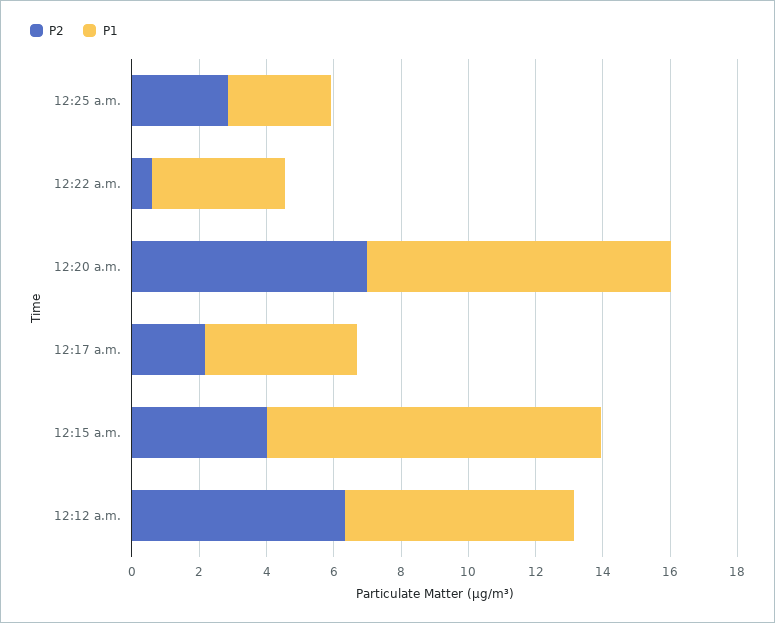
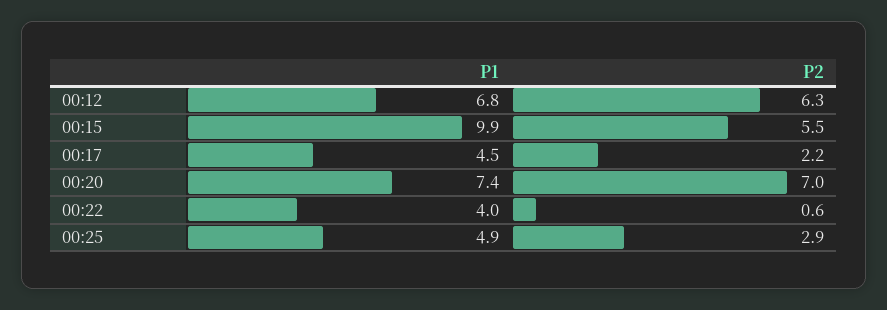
P1, 12:25 a.m.: 3 -> 4.9
P1, 12:20 a.m.: 9 -> 7.4
P2, 12:15 a.m.: 4 -> 5.5

